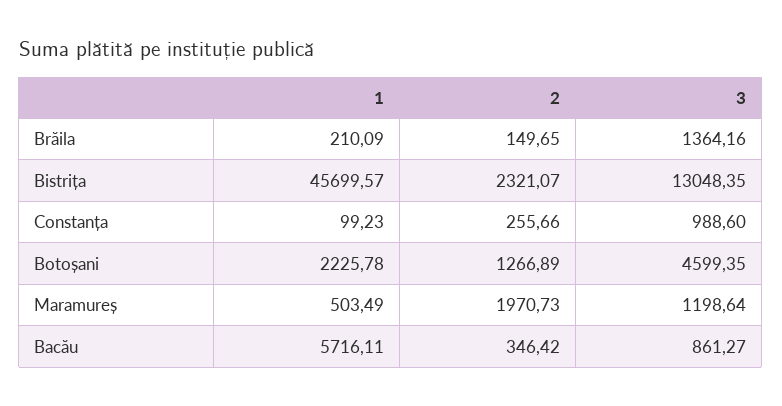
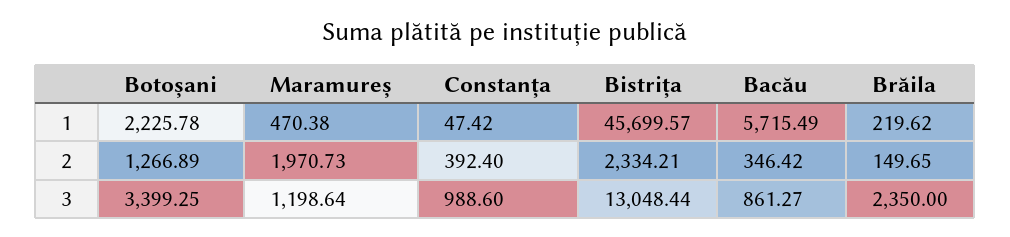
1, Brăila: 210.09 -> 219.62
3, Brăila: 1364.16 -> 2350
2, Bistrița: 2321.07 -> 2334.21
3, Bistrița: 13048.35 -> 13048.44
1, Constanța: 99.23 -> 47.42
2, Constanța: 255.66 -> 392.4
3, Botoșani: 4599.35 -> 3399.25
1, Maramureș: 503.49 -> 470.38
1, Bacău: 5716.11 -> 5715.49

